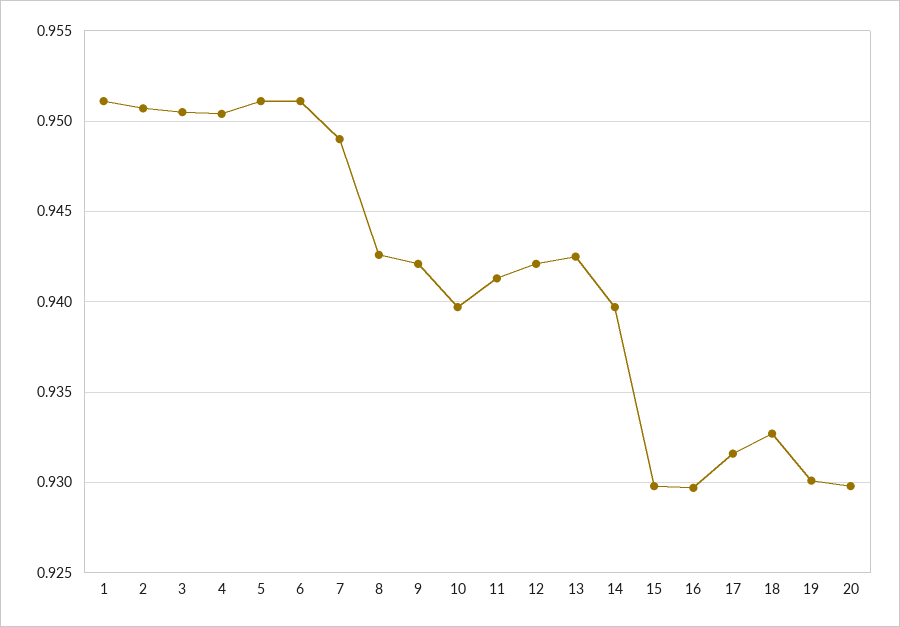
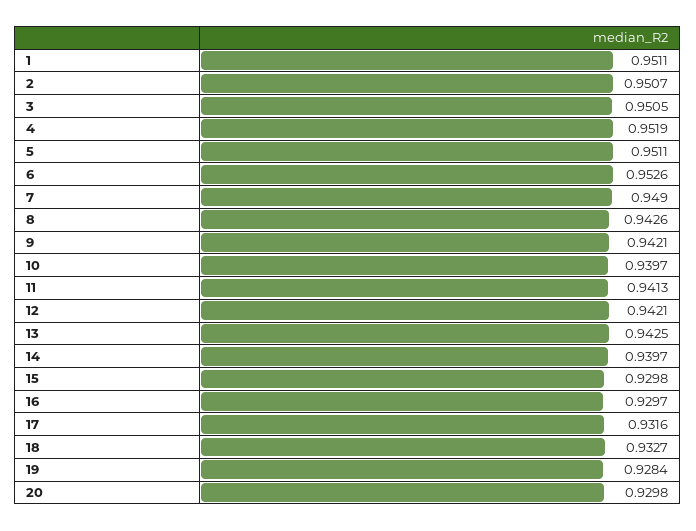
4: 0.9505 -> 0.9519
6: 0.951 -> 0.9526
19: 0.93 -> 0.9284

